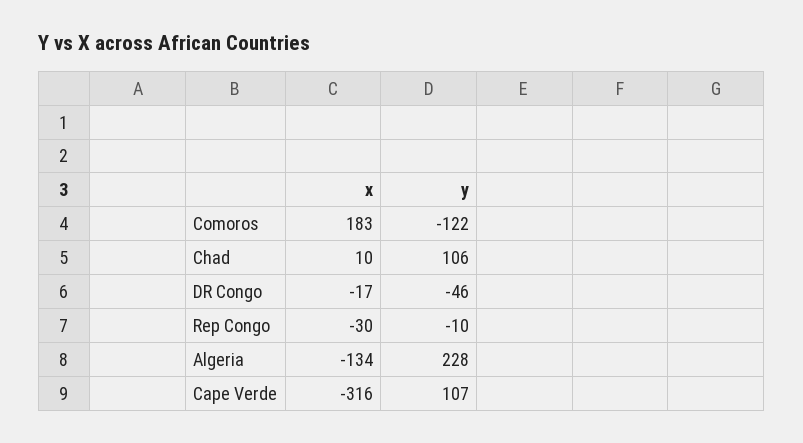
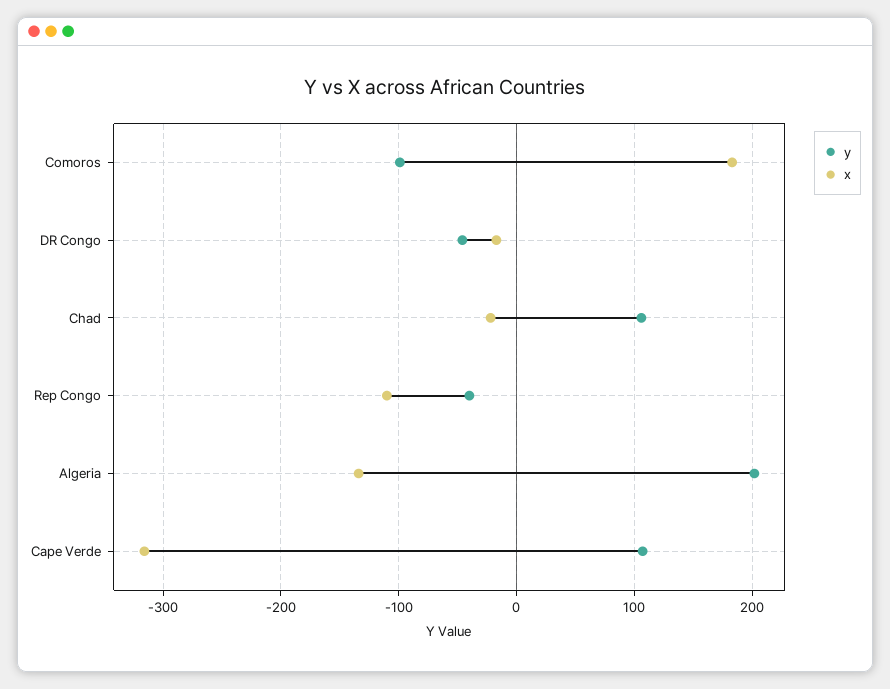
y, Comoros: -122 -> -100
x, Chad: 10 -> -20
x, Rep Congo: -30 -> -110
y, Rep Congo: -10 -> -40
y, Algeria: 228 -> 200

